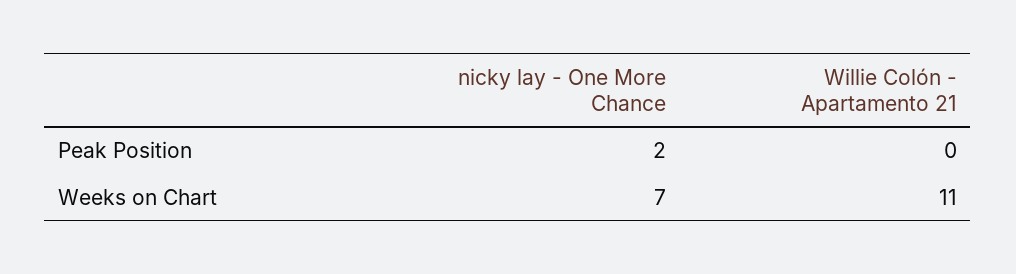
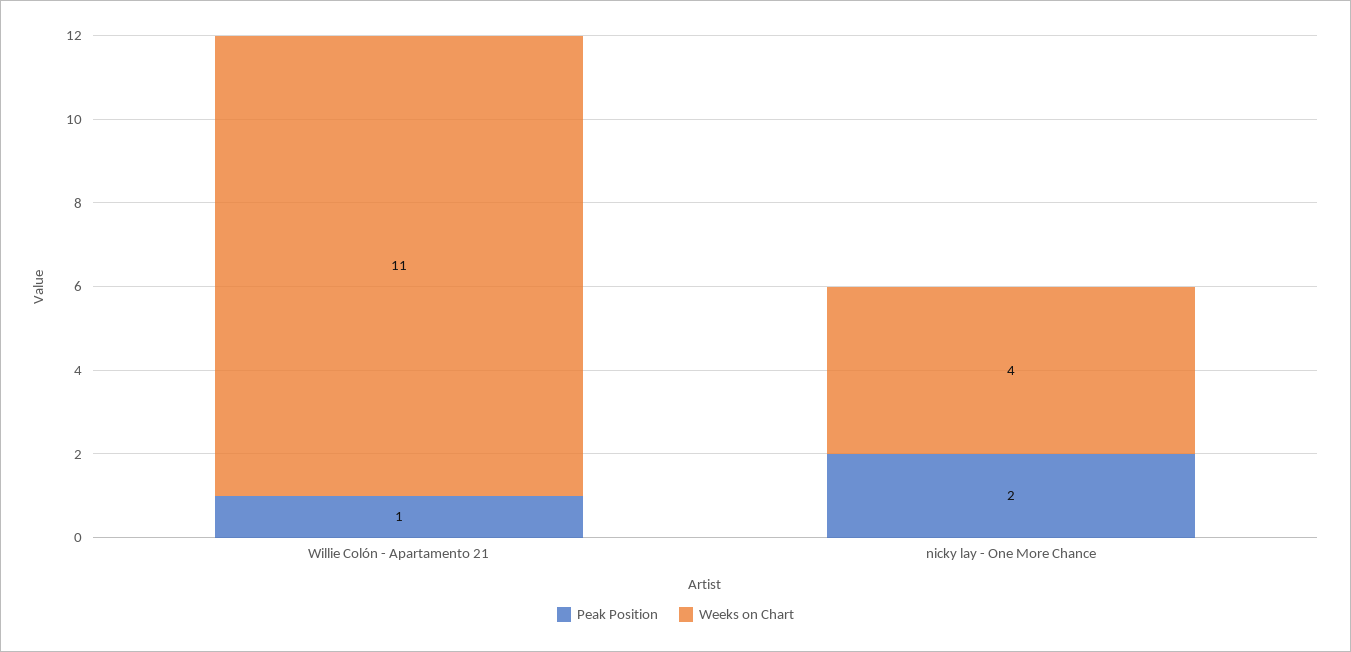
Peak Position, Willie Colón - Apartamento 21: 0 -> 1
Weeks on Chart, nicky lay - One More Chance: 7 -> 4

